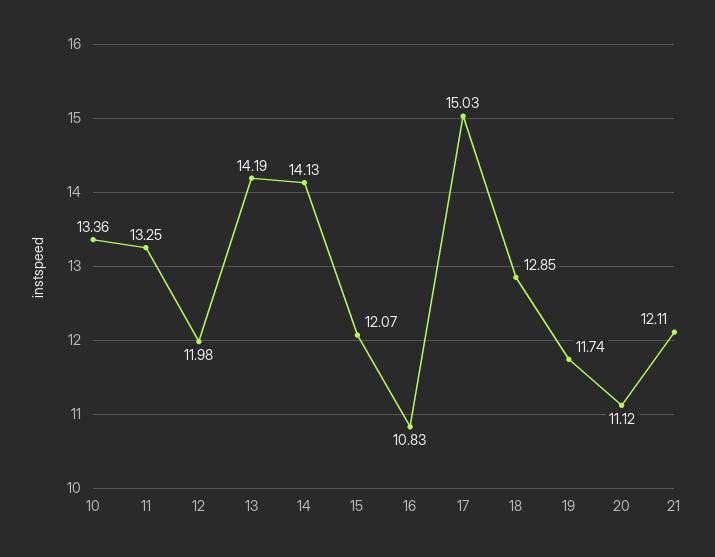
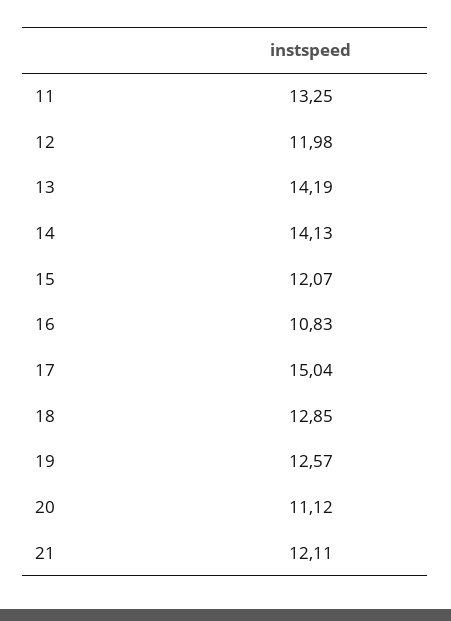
10: 13.36 -> none
17: 15.03 -> 15.04
19: 11.74 -> 12.57

